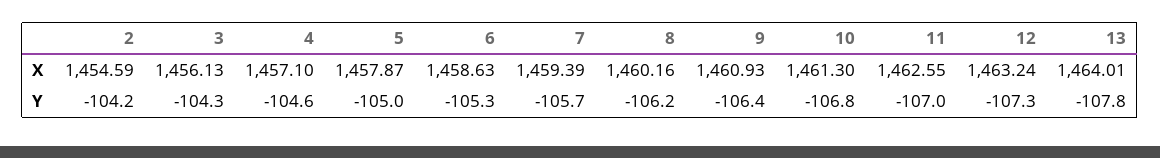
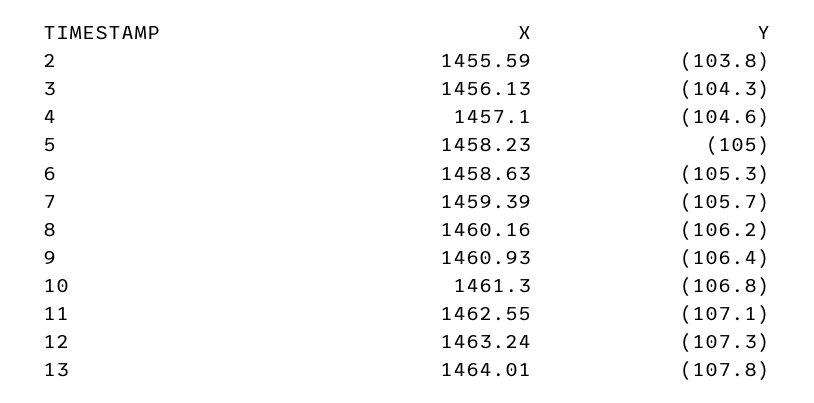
2, X: 1454.59 -> 1455.59
5, X: 1457.87 -> 1458.23
2, Y: -104.2 -> -103.8
11, Y: -107 -> -107.1

